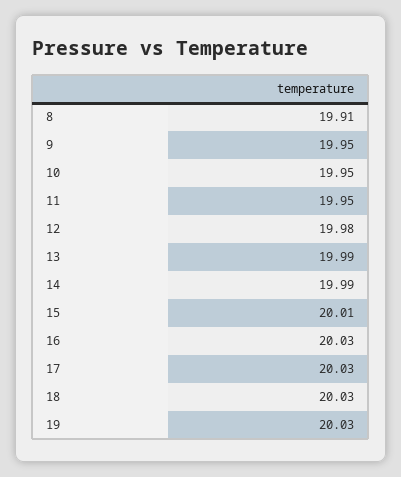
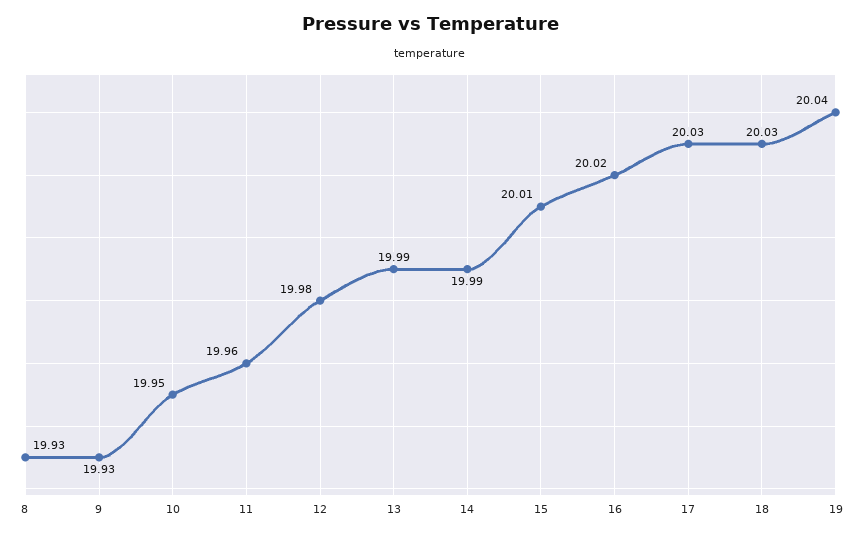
8: 19.91 -> 19.93
9: 19.95 -> 19.93
11: 19.95 -> 19.96
16: 20.03 -> 20.02
19: 20.03 -> 20.04

